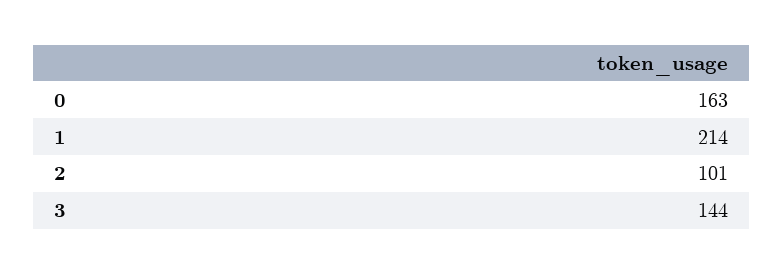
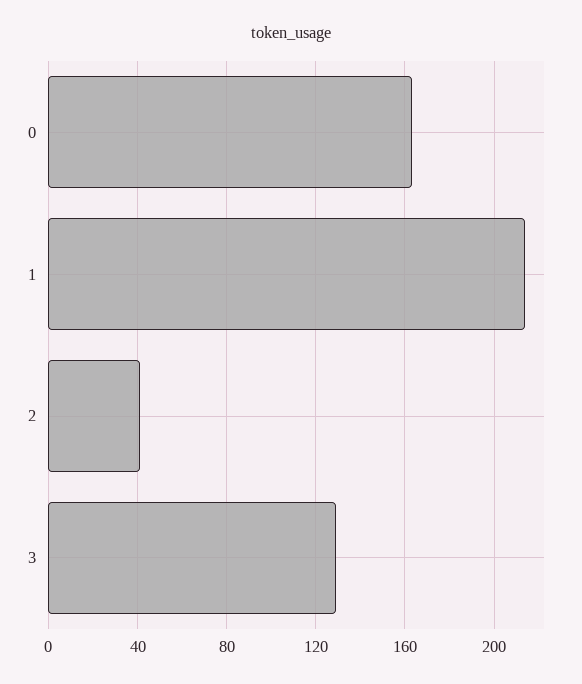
2: 101 -> 40
3: 144 -> 130

